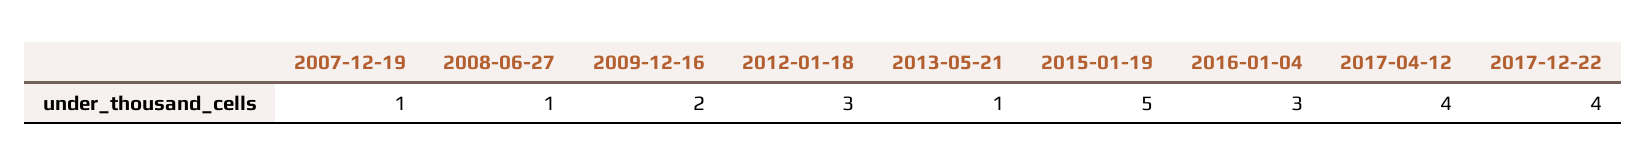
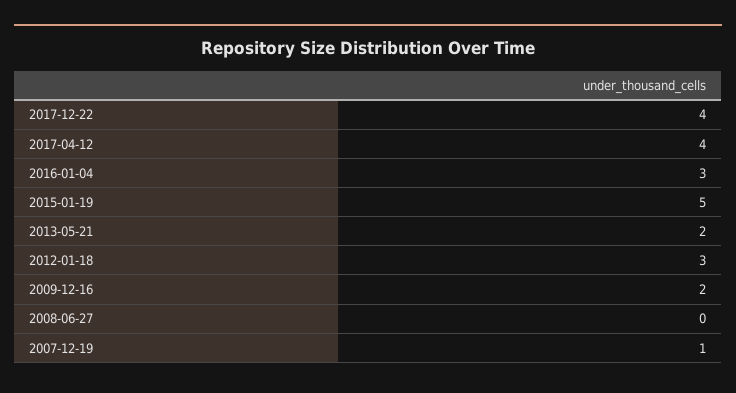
2008-06-27: 1 -> 0
2013-05-21: 1 -> 2

